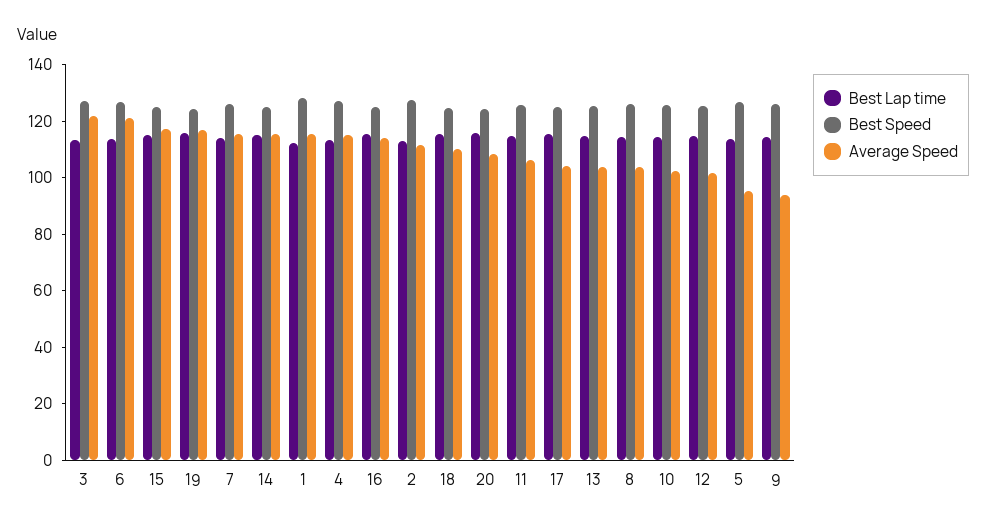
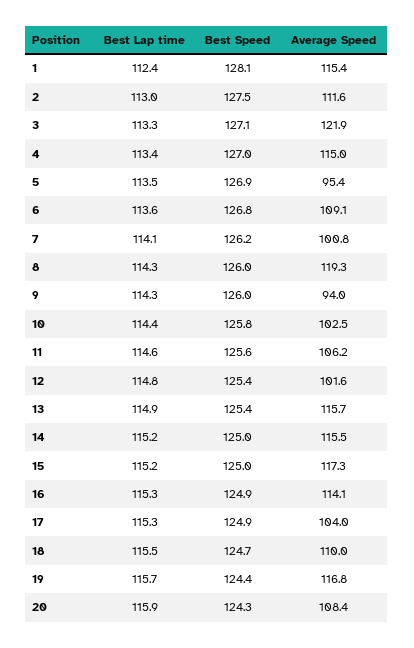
Average Speed, 6: 120 -> 109.1
Average Speed, 7: 115 -> 100.8
Average Speed, 13: 105 -> 115.7
Average Speed, 8: 105 -> 119.3

